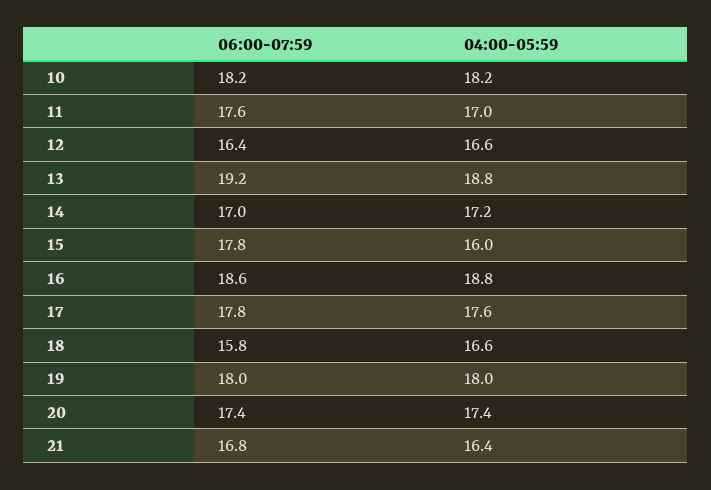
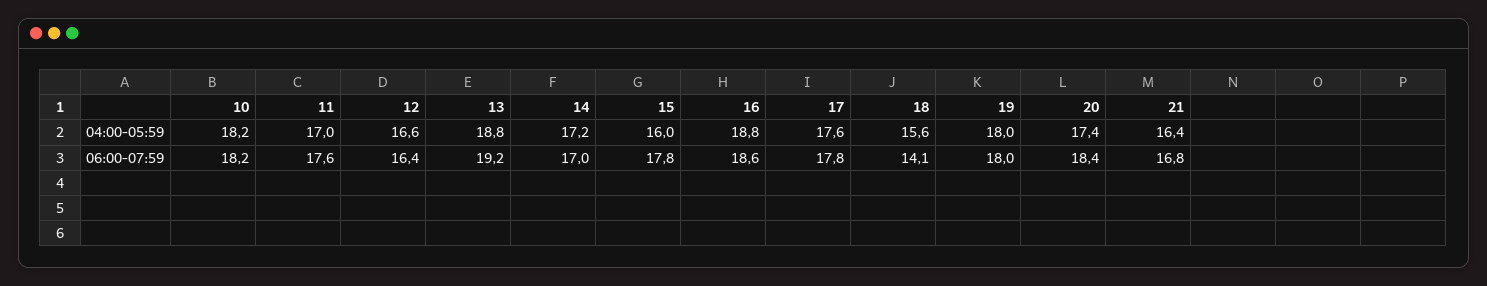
06:00-07:59, 18: 15.8 -> 14.1
04:00-05:59, 18: 16.6 -> 15.6
06:00-07:59, 20: 17.4 -> 18.4

